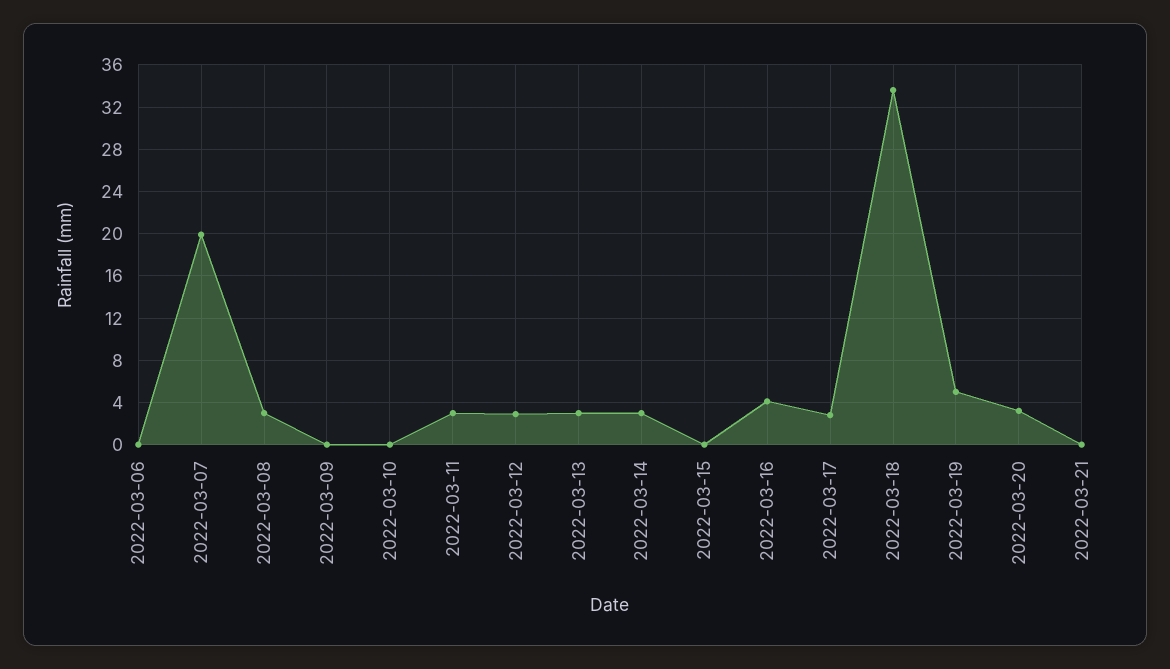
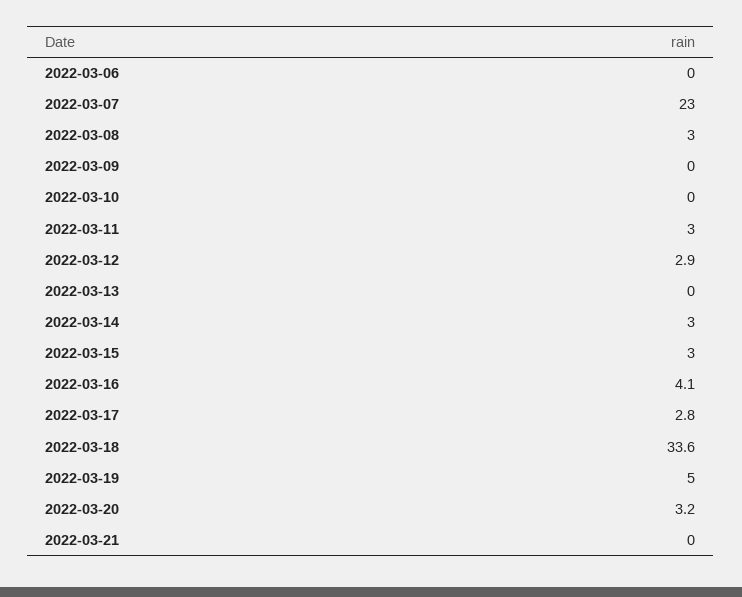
2022-03-07: 20 -> 23
2022-03-13: 3 -> 0
2022-03-15: 0 -> 3

